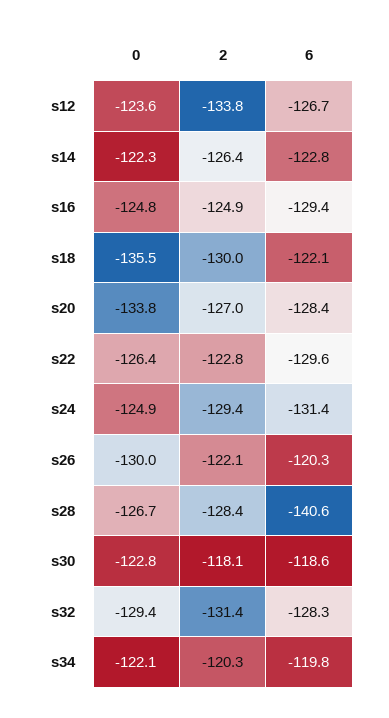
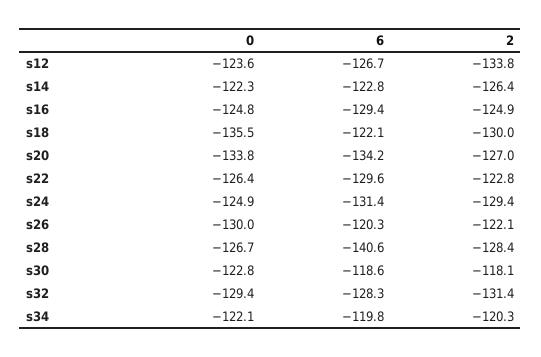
6, s20: -128.4 -> -134.2

